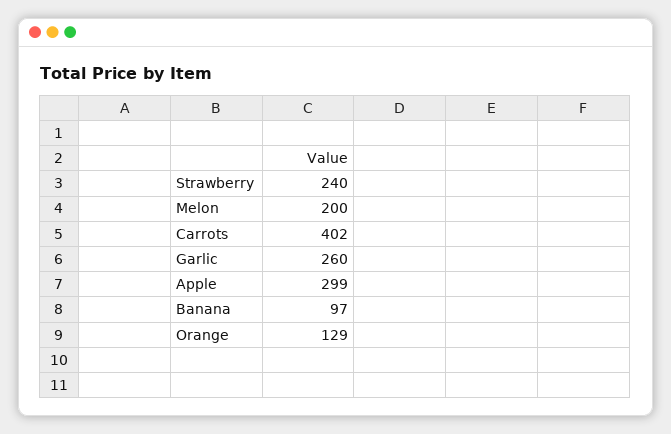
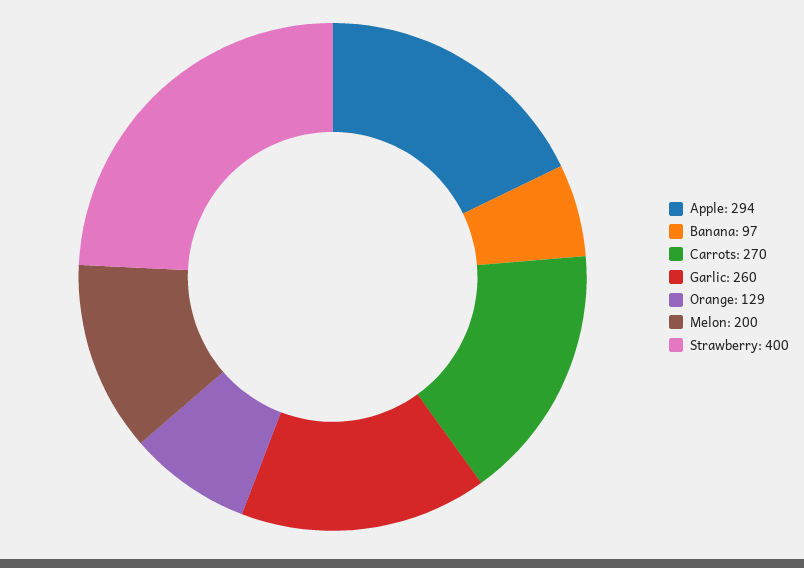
Strawberry: 240 -> 400
Carrots: 402 -> 270
Apple: 299 -> 294

